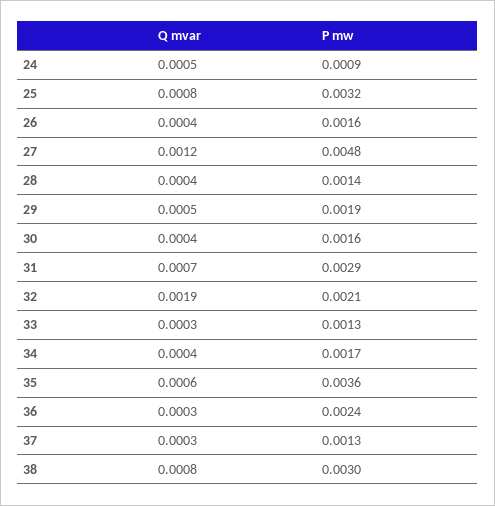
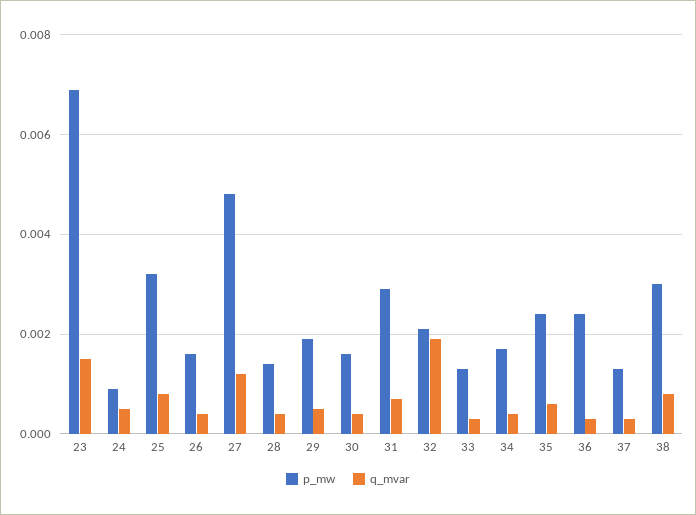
P mw, 35: 0.0036 -> 0.0025
P mw, 23: none -> 0.007
Q mvar, 23: none -> 0.0015

